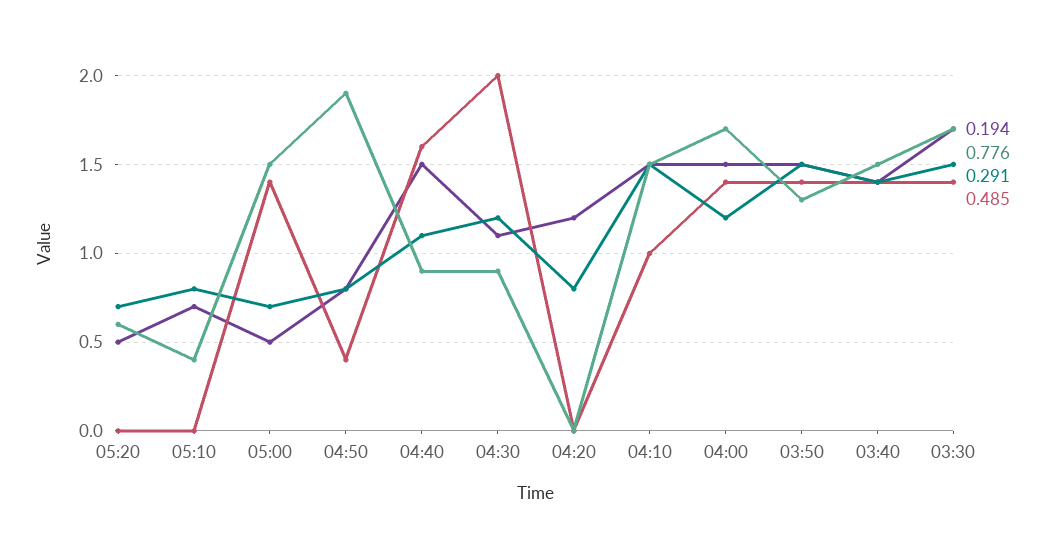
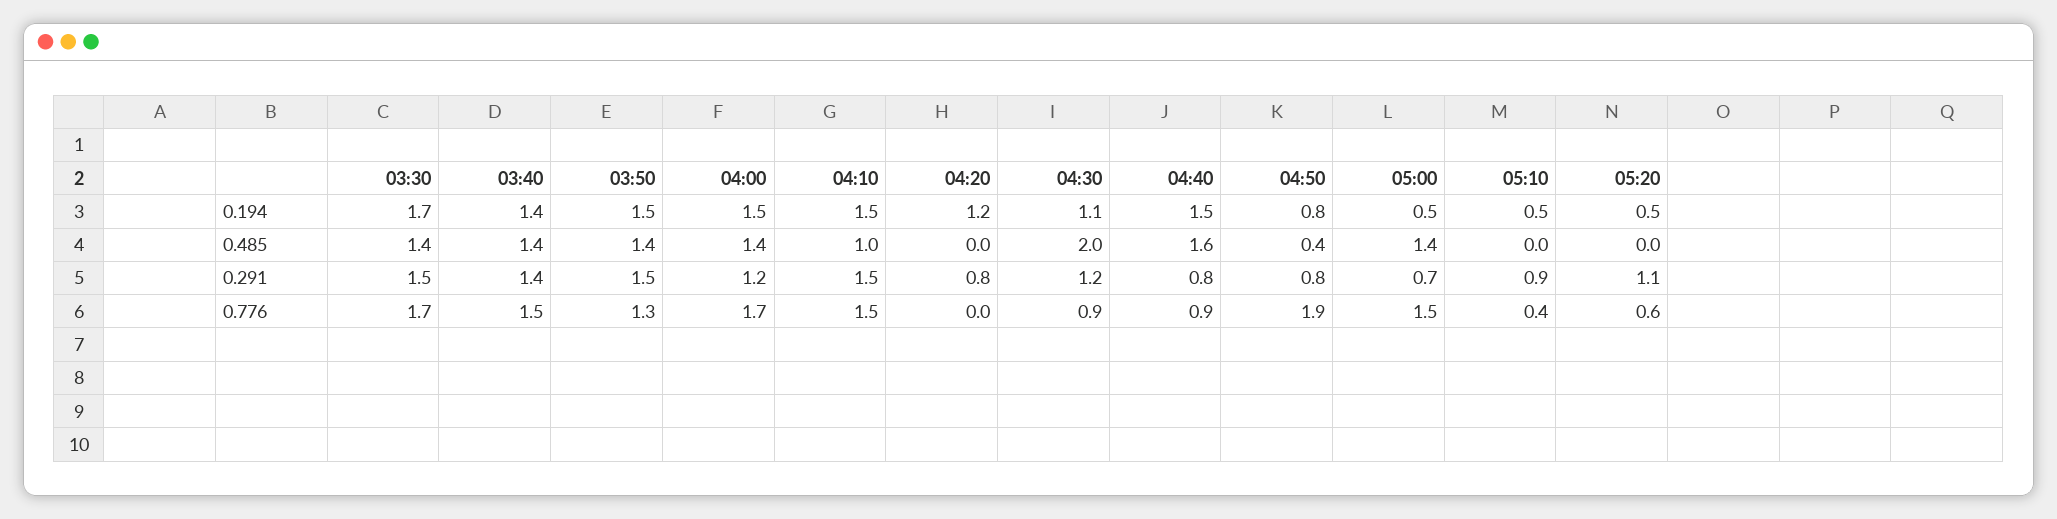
0.291, 05:20: 0.7 -> 1.1
0.194, 05:10: 0.7 -> 0.5
0.291, 05:10: 0.8 -> 0.9
0.291, 04:40: 1.1 -> 0.8

